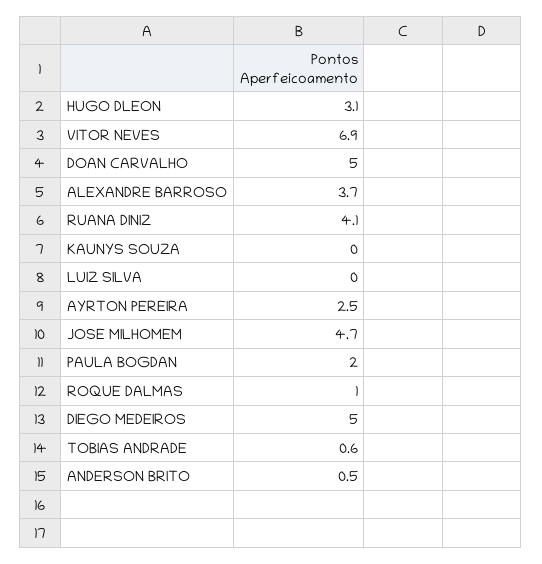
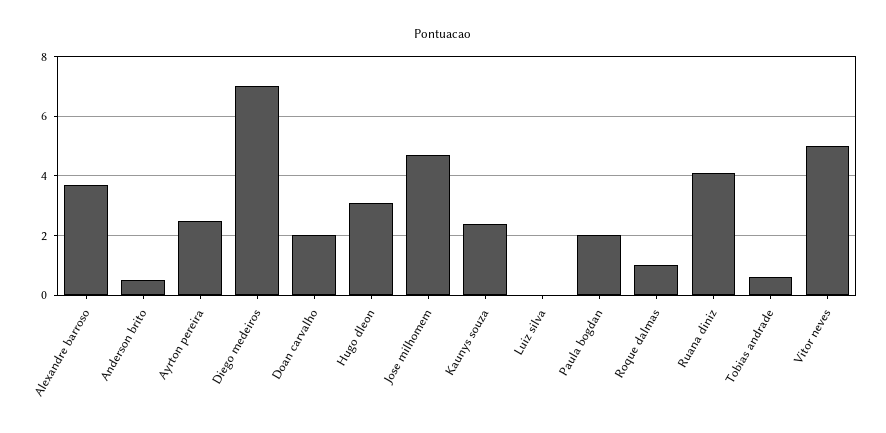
VITOR NEVES: 6.9 -> 5
DOAN CARVALHO: 5 -> 2
KAUNYS SOUZA: 0 -> 2.5
DIEGO MEDEIROS: 5 -> 7

